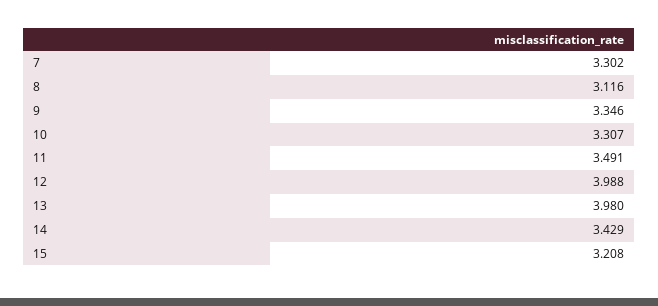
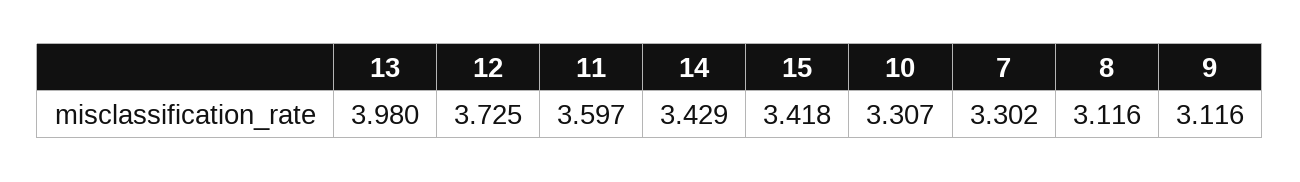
9: 3.346 -> 3.116
11: 3.491 -> 3.597
12: 3.988 -> 3.725
15: 3.208 -> 3.418

